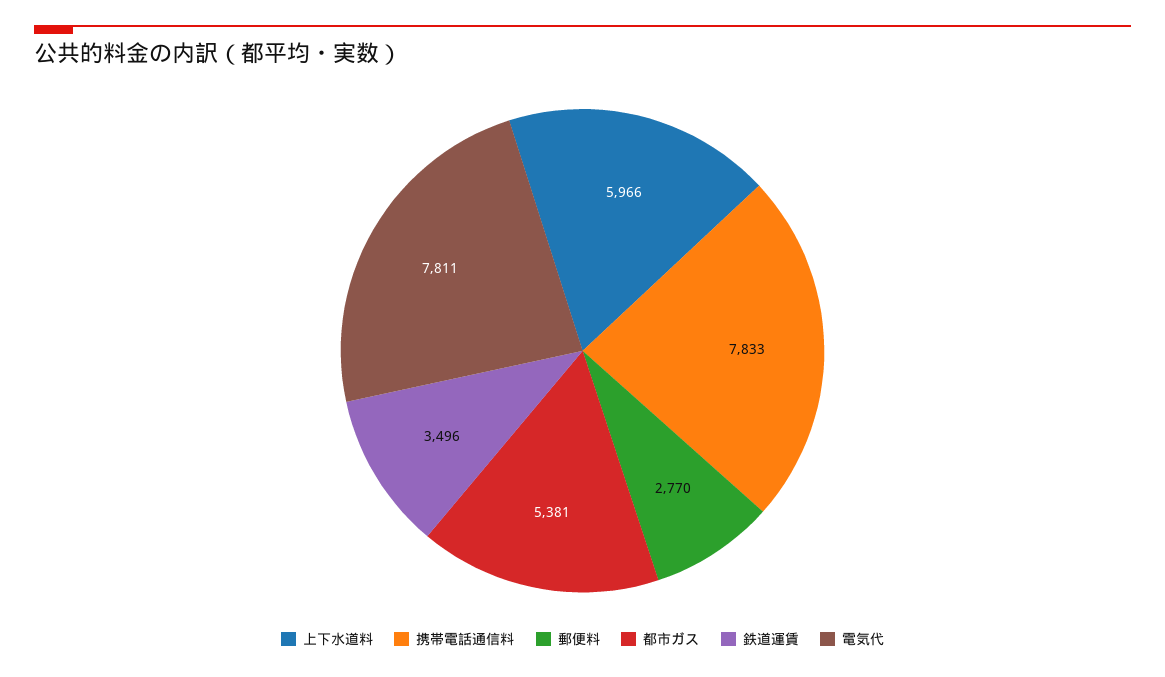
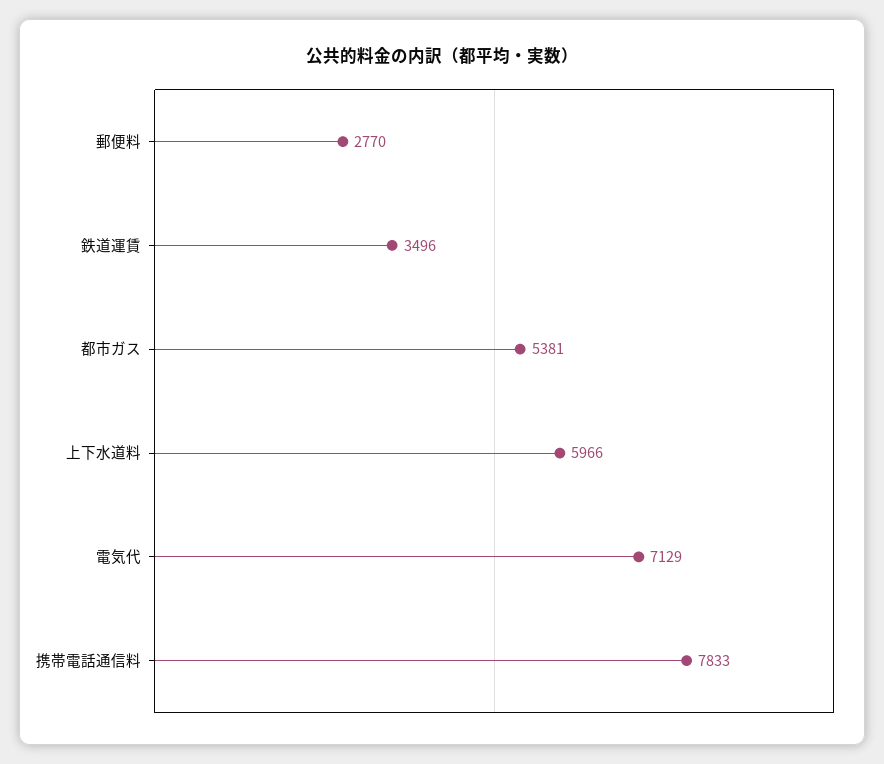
電気代: 7811 -> 7129

